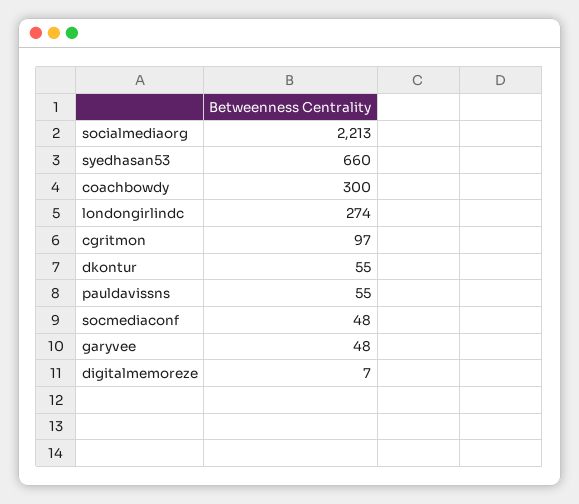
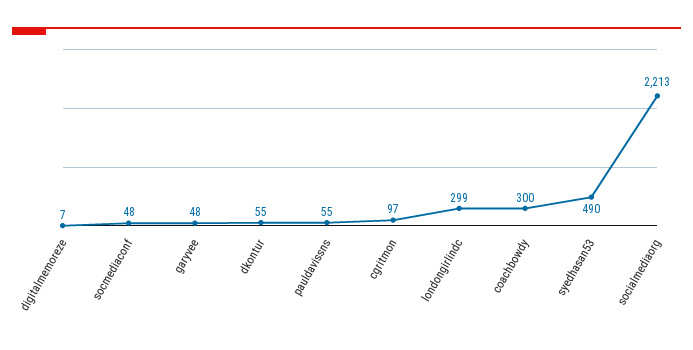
syedhasan53: 660 -> 490
londongirlindc: 274 -> 299

